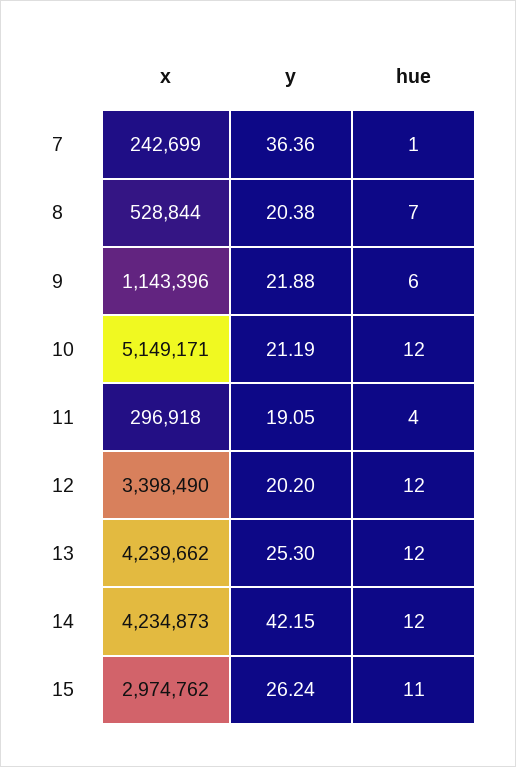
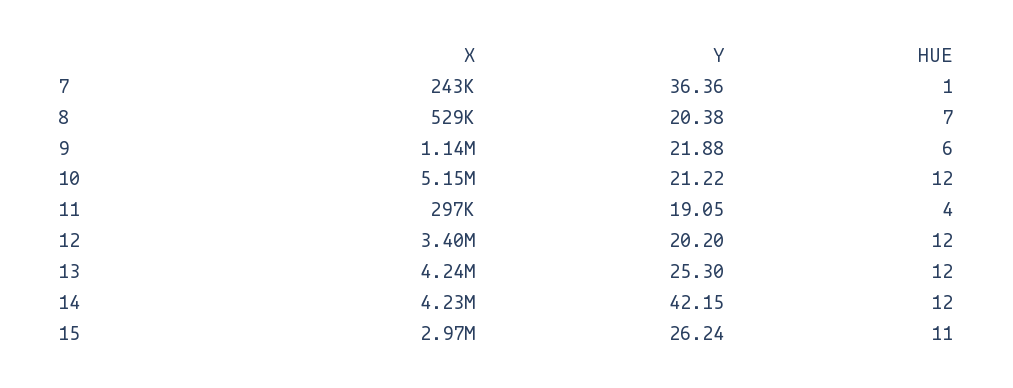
y, 10: 21.19 -> 21.22

